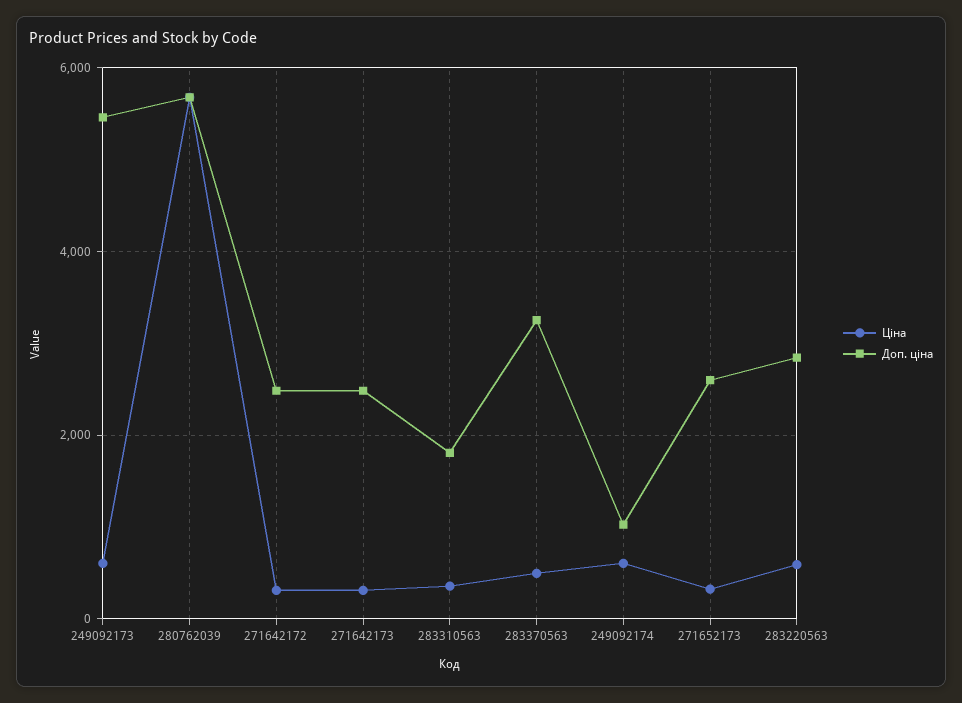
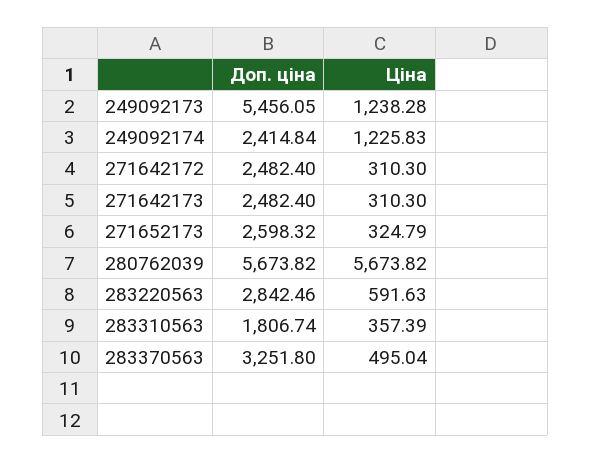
Ціна, 249092173: 600 -> 1238.28
Ціна, 249092174: 600 -> 1225.83
Доп. ціна, 249092174: 1000 -> 2414.84

